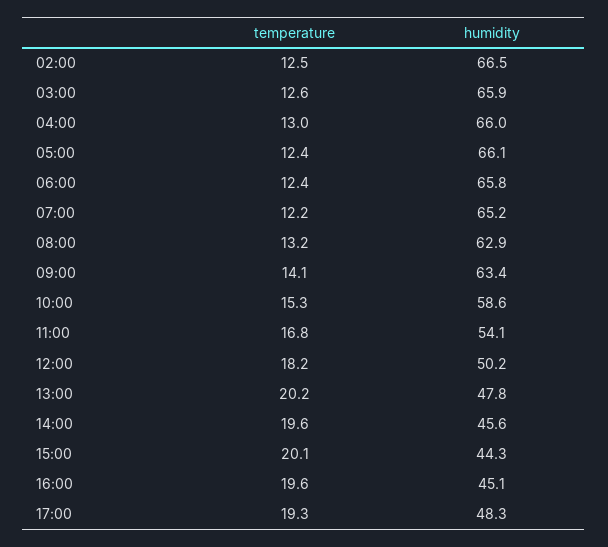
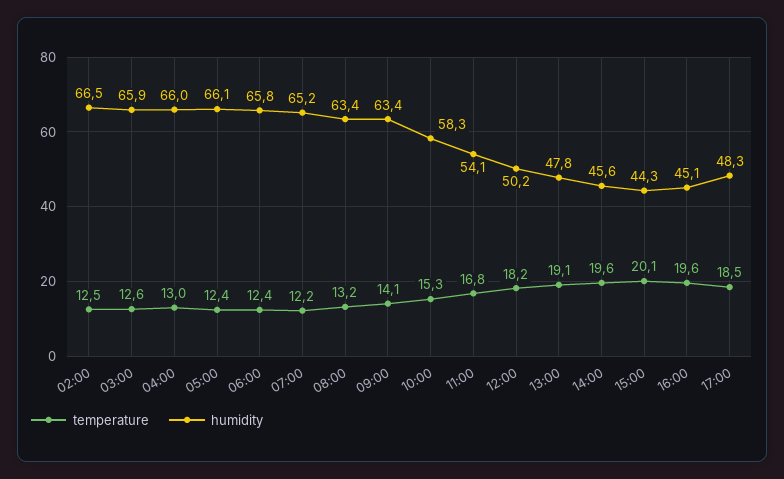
humidity, 08:00: 62.9 -> 63.4
humidity, 10:00: 58.6 -> 58.3
temperature, 13:00: 20.2 -> 19.1
temperature, 17:00: 19.3 -> 18.5

